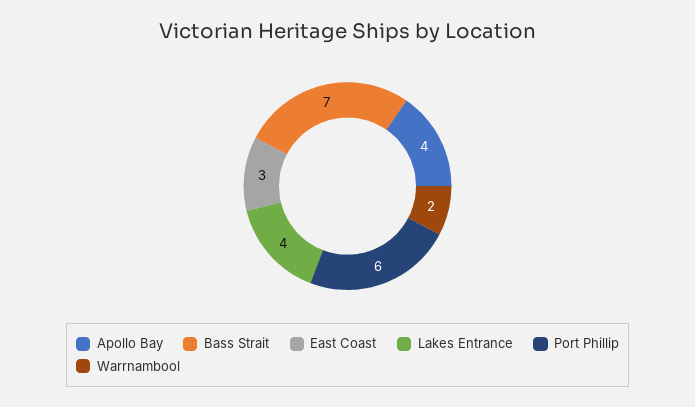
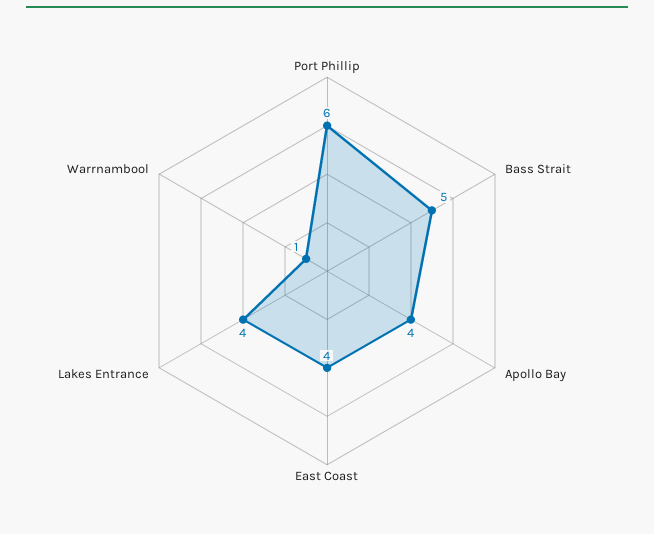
Bass Strait: 7 -> 5
East Coast: 3 -> 4
Warrnambool: 2 -> 1

